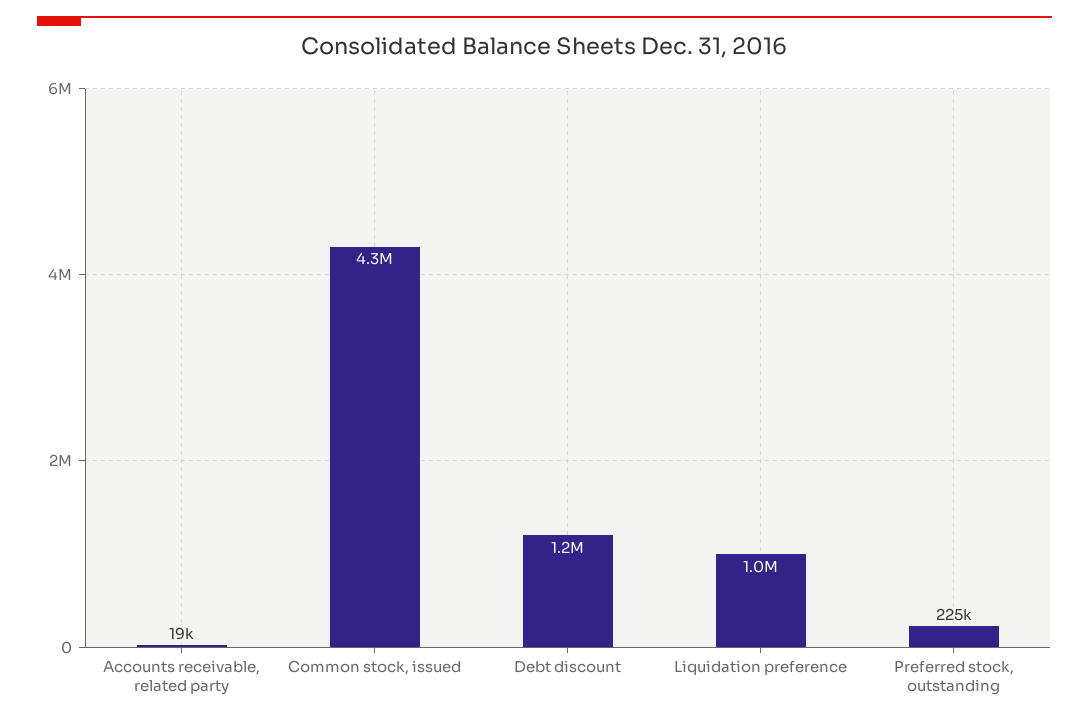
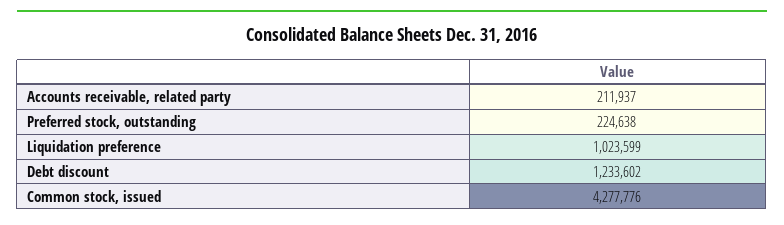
Accounts receivable, related party: 19000 -> 211937

